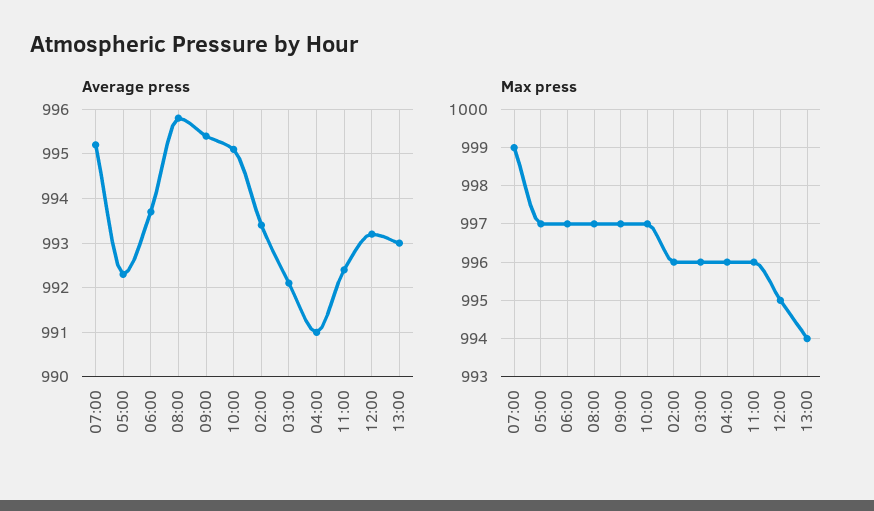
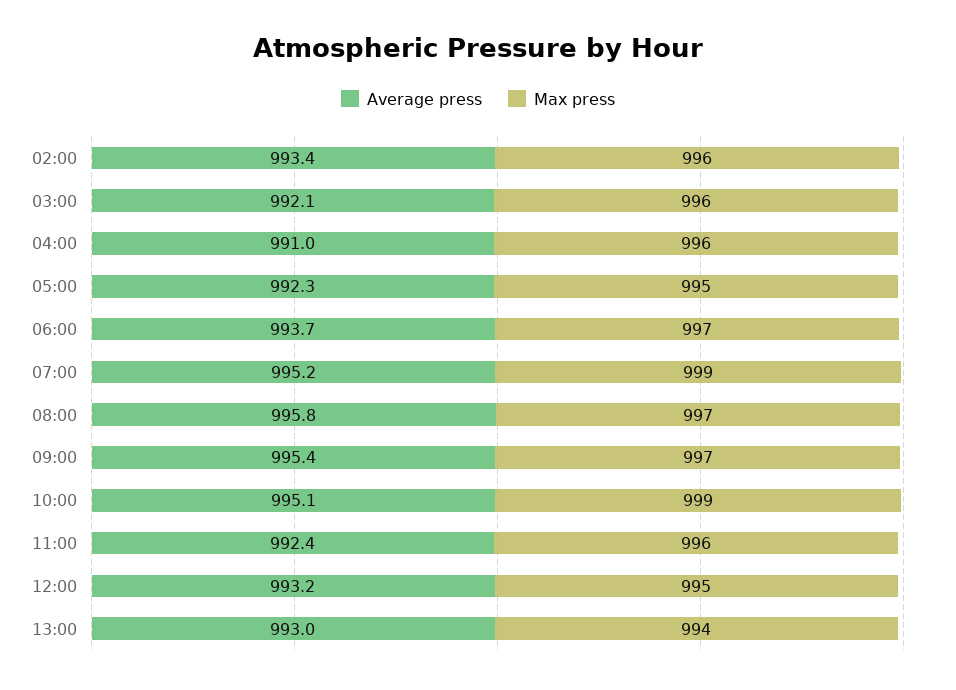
Max press, 05:00: 997 -> 995
Max press, 10:00: 997 -> 999

